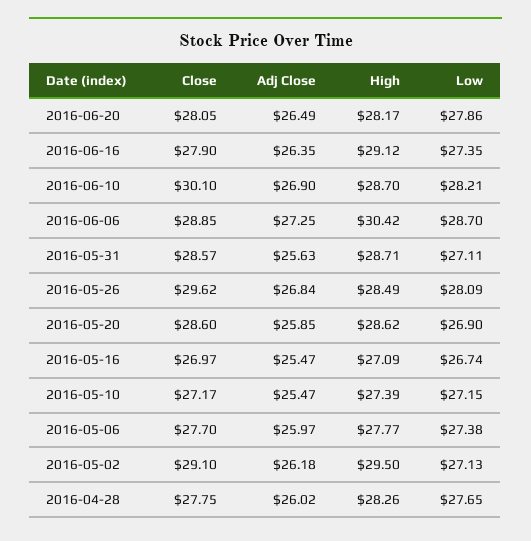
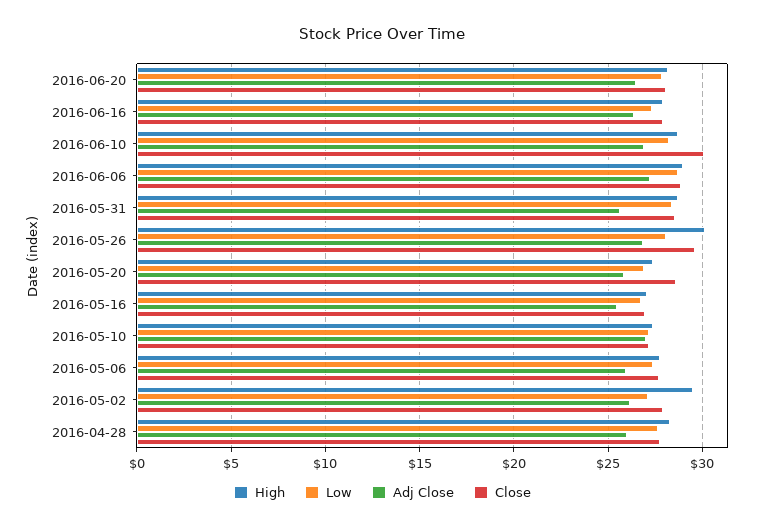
High, 2016-06-16: 29.12 -> 28
High, 2016-06-06: 30.42 -> 29
Low, 2016-05-31: 27.11 -> 28.5
High, 2016-05-26: 28.49 -> 30
High, 2016-05-20: 28.62 -> 27.5
Adj Close, 2016-05-10: 25.47 -> 27
Close, 2016-05-02: 29.1 -> 28

